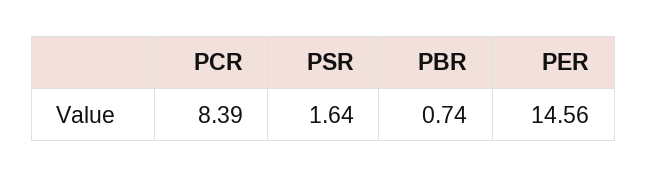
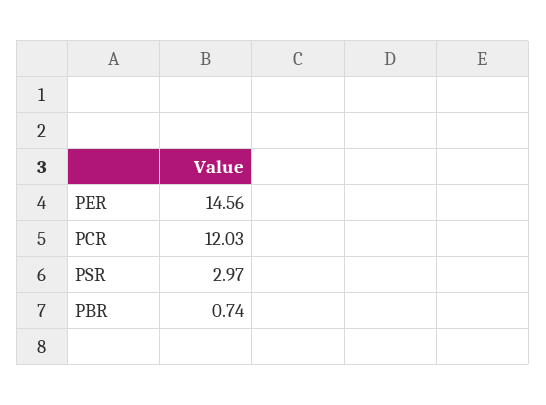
PCR: 8.39 -> 12.03
PSR: 1.64 -> 2.97

